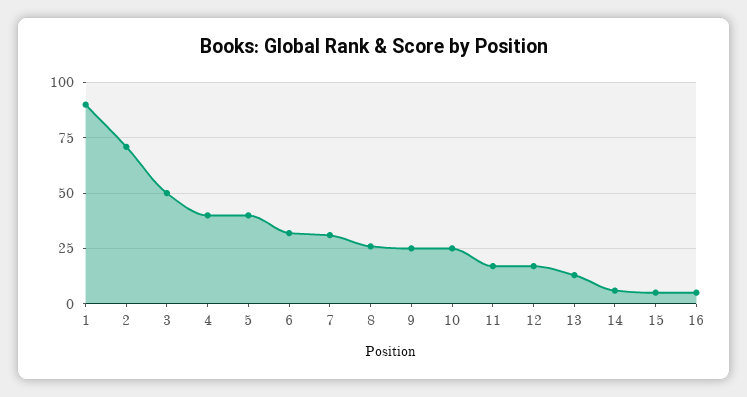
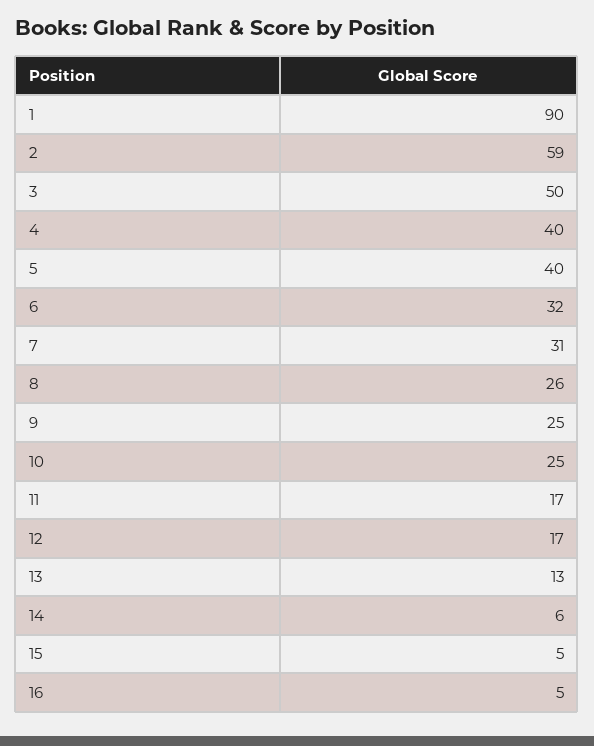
2: 70 -> 59

